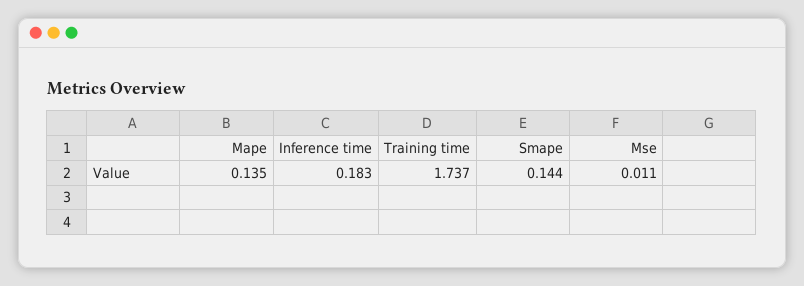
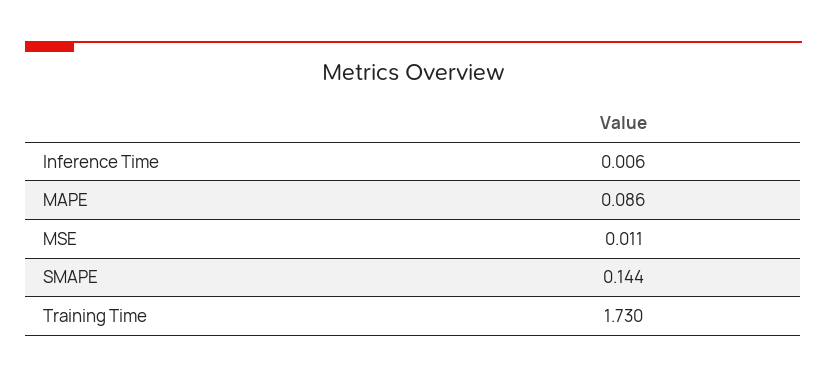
Mape: 0.135 -> 0.086
Inference time: 0.183 -> 0.006
Training time: 1.737 -> 1.73

